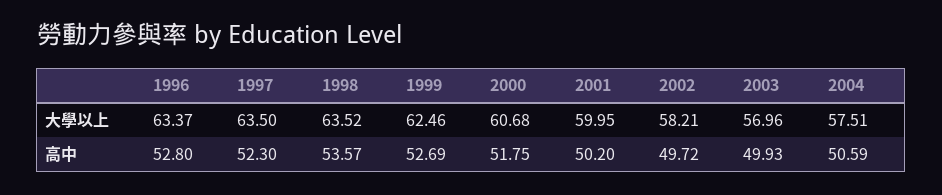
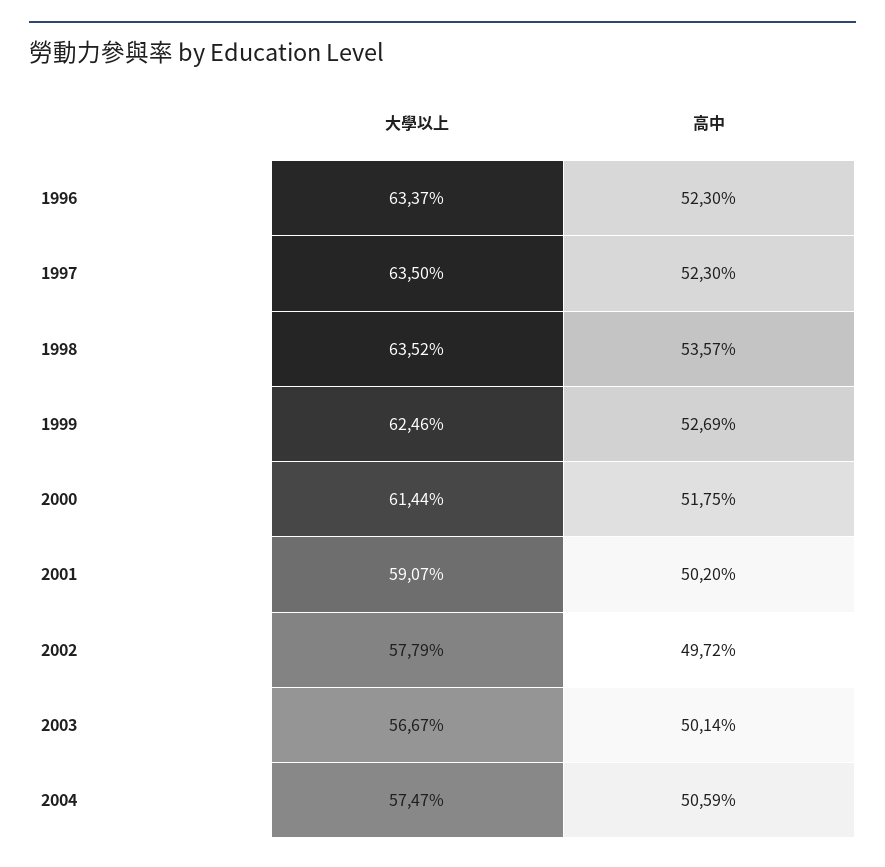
2000, 大學以上: 60.68 -> 61.44
2001, 大學以上: 59.95 -> 59.07
2002, 大學以上: 58.21 -> 57.79
2003, 大學以上: 56.96 -> 56.67
2004, 大學以上: 57.51 -> 57.47
1996, 高中: 52.8 -> 52.3
2003, 高中: 49.93 -> 50.14

